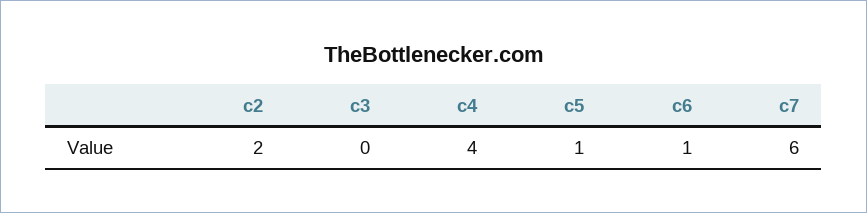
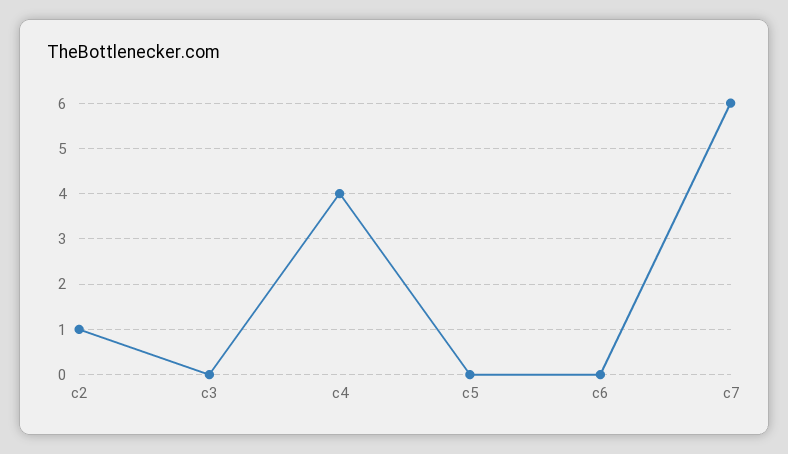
c2: 2 -> 1
c5: 1 -> 0
c6: 1 -> 0

